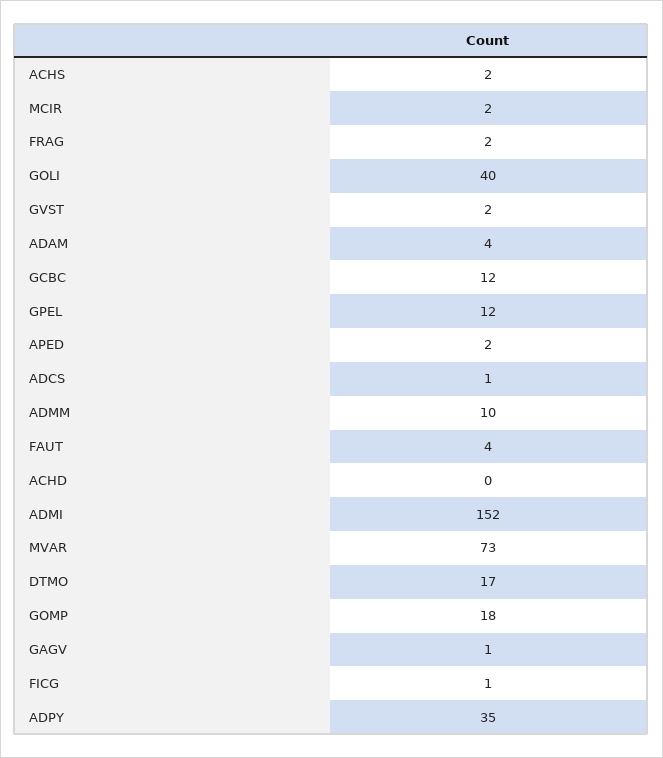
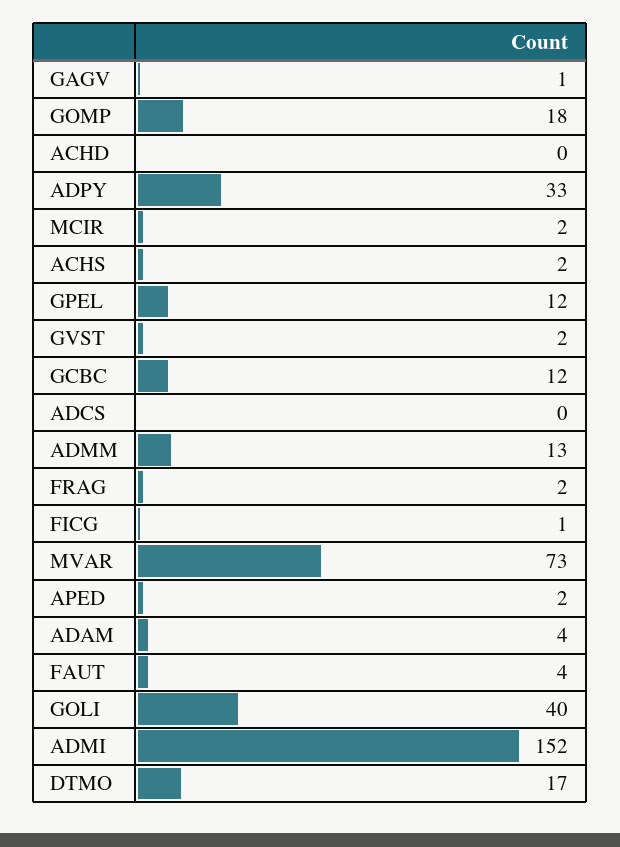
ADCS: 1 -> 0
ADMM: 10 -> 13
ADPY: 35 -> 33

